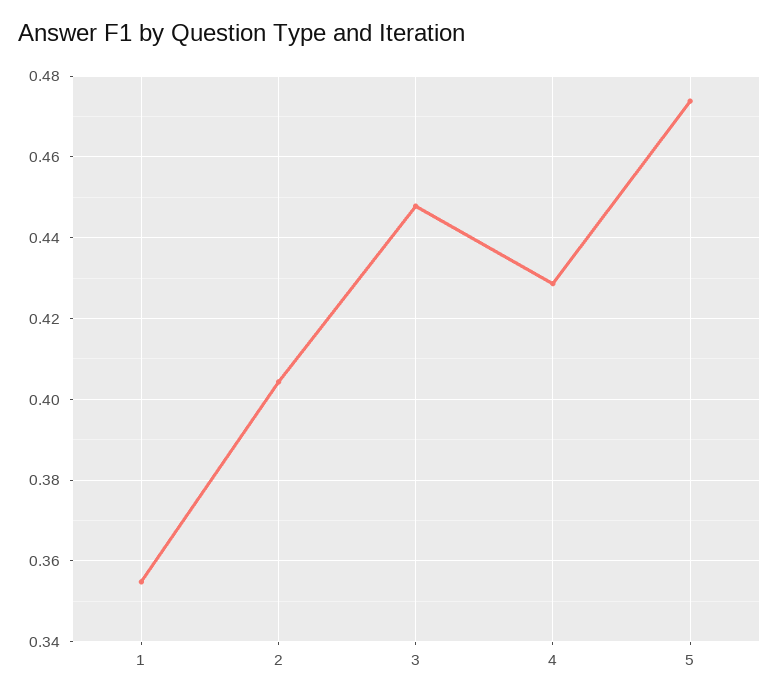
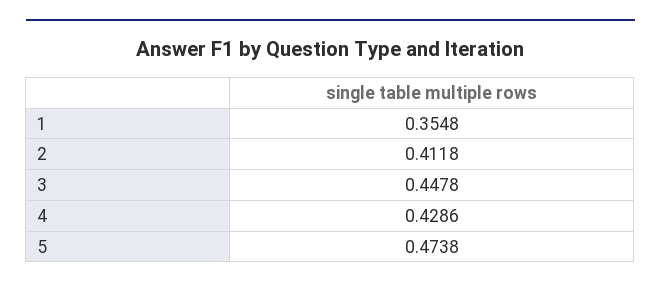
2: 0.404 -> 0.4118

